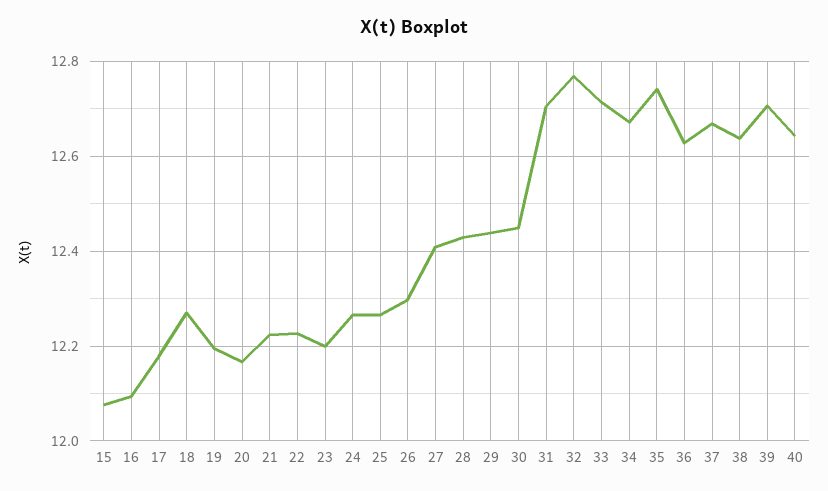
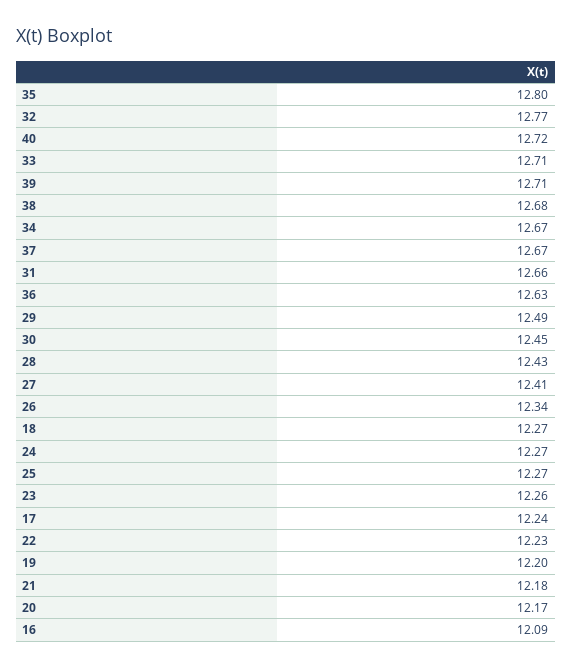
15: 12.08 -> none
17: 12.18 -> 12.24
21: 12.22 -> 12.18
23: 12.2 -> 12.26
26: 12.3 -> 12.34
29: 12.44 -> 12.49
31: 12.7 -> 12.66
35: 12.74 -> 12.8
38: 12.64 -> 12.68
40: 12.64 -> 12.72

